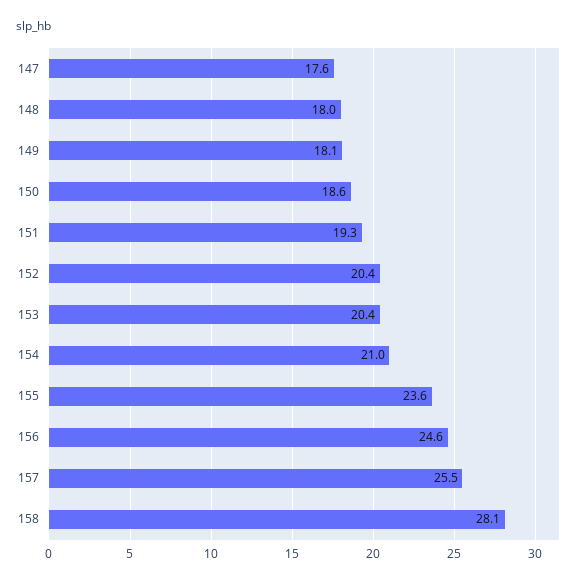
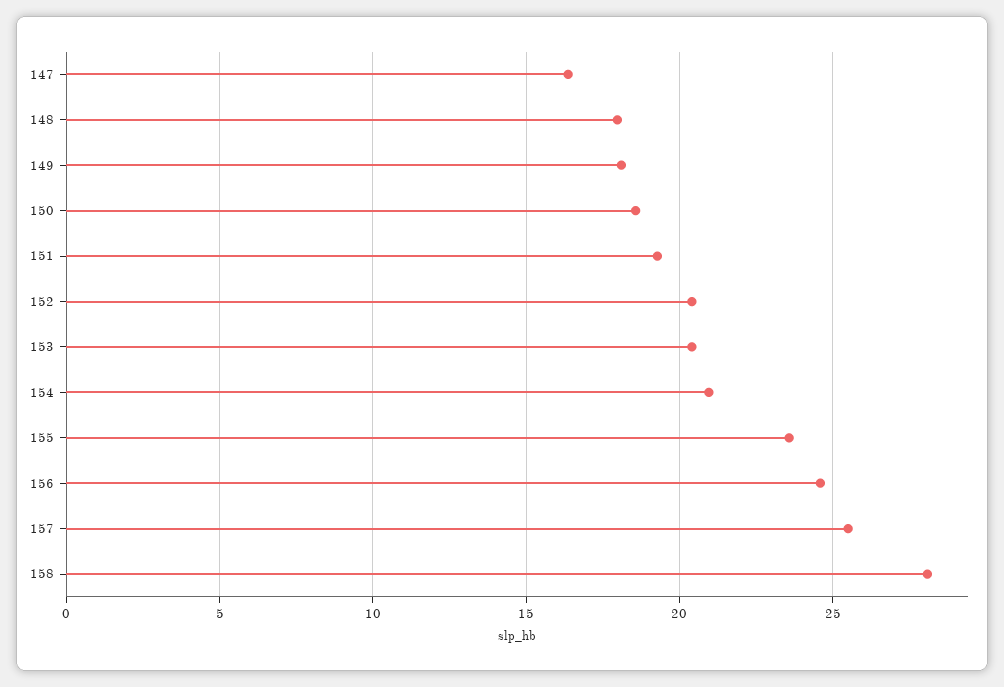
147: 17.6 -> 16.5

